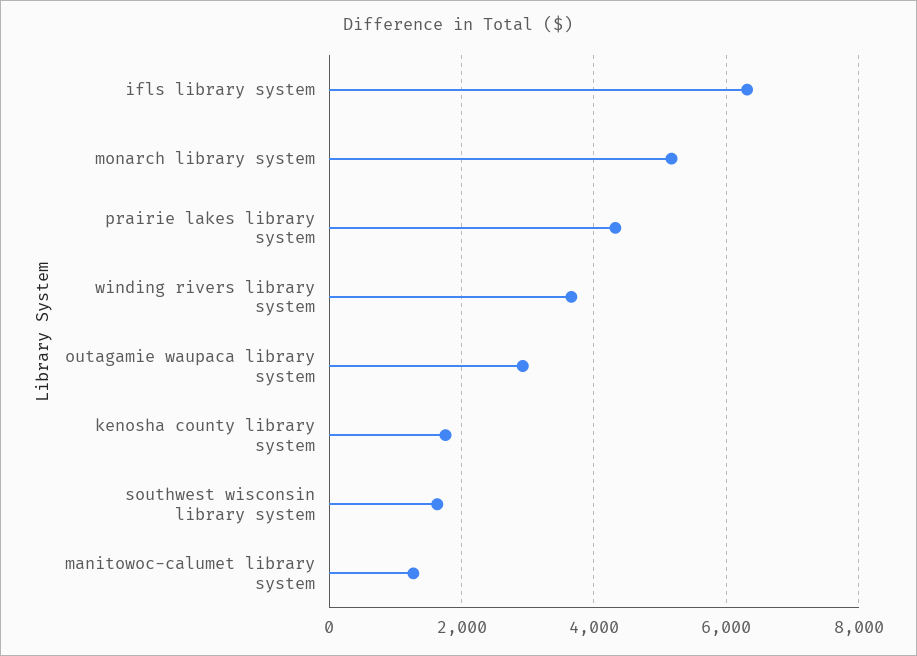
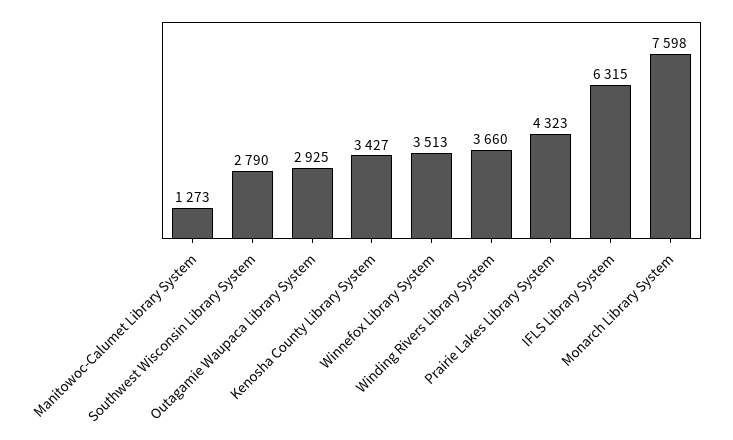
monarch library system: 5200 -> 7598
kenosha county library system: 1800 -> 3427
southwest wisconsin library system: 1600 -> 2790
Winnefox Library System: none -> 3513

